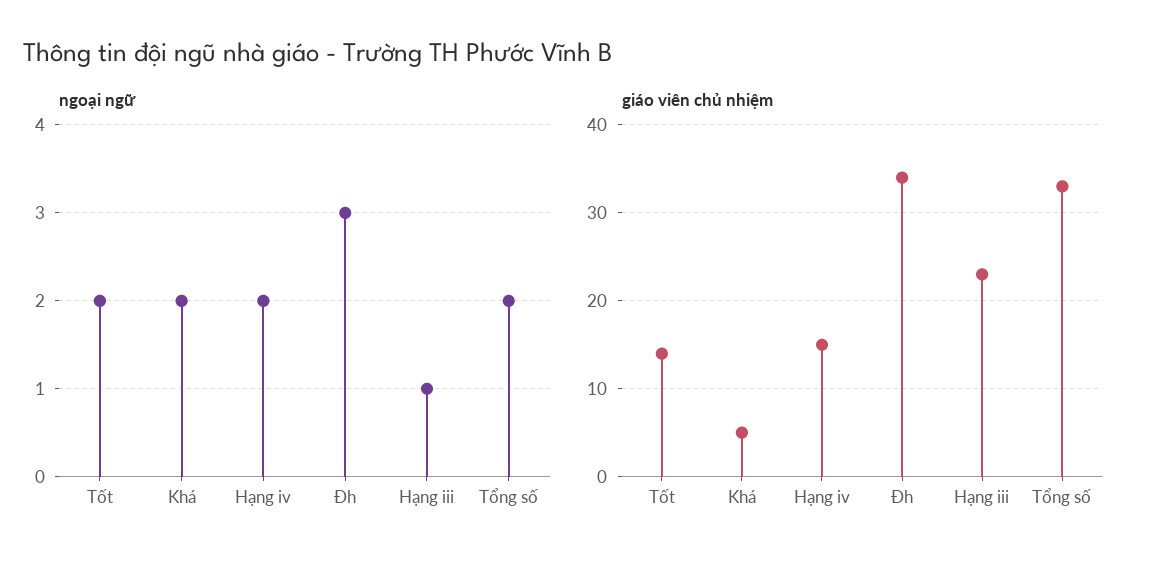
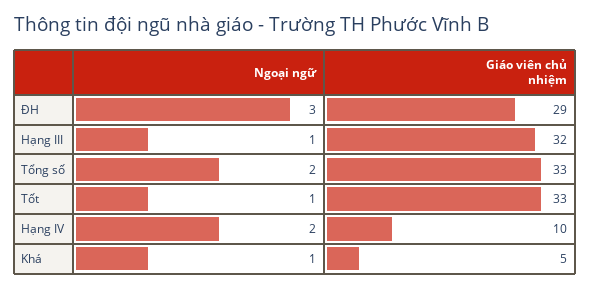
ngoại ngữ, Tốt: 2 -> 1
ngoại ngữ, Khá: 2 -> 1
giáo viên chủ nhiệm, Tốt: 14 -> 33
giáo viên chủ nhiệm, Hạng iv: 15 -> 10
giáo viên chủ nhiệm, Đh: 34 -> 29
giáo viên chủ nhiệm, Hạng iii: 23 -> 32

